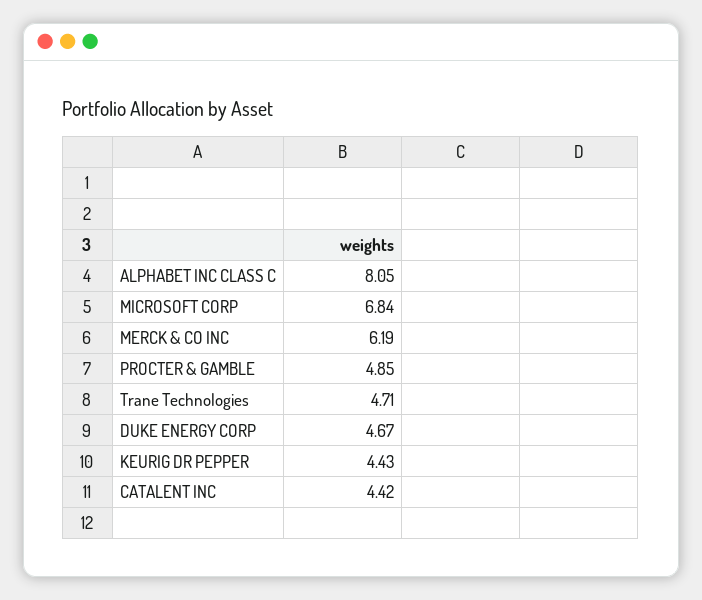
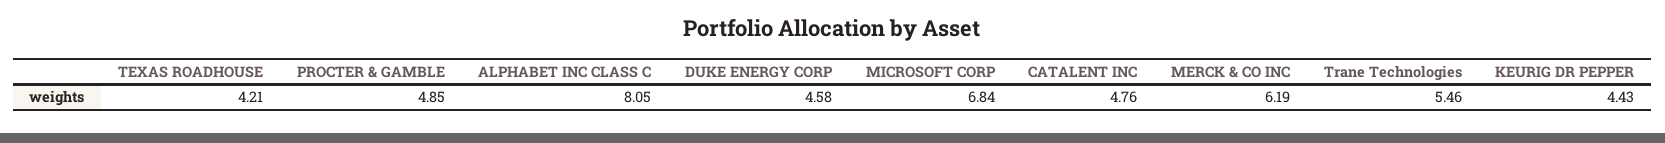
Trane Technologies: 4.71 -> 5.46
DUKE ENERGY CORP: 4.67 -> 4.58
CATALENT INC: 4.42 -> 4.76
TEXAS ROADHOUSE: none -> 4.21

